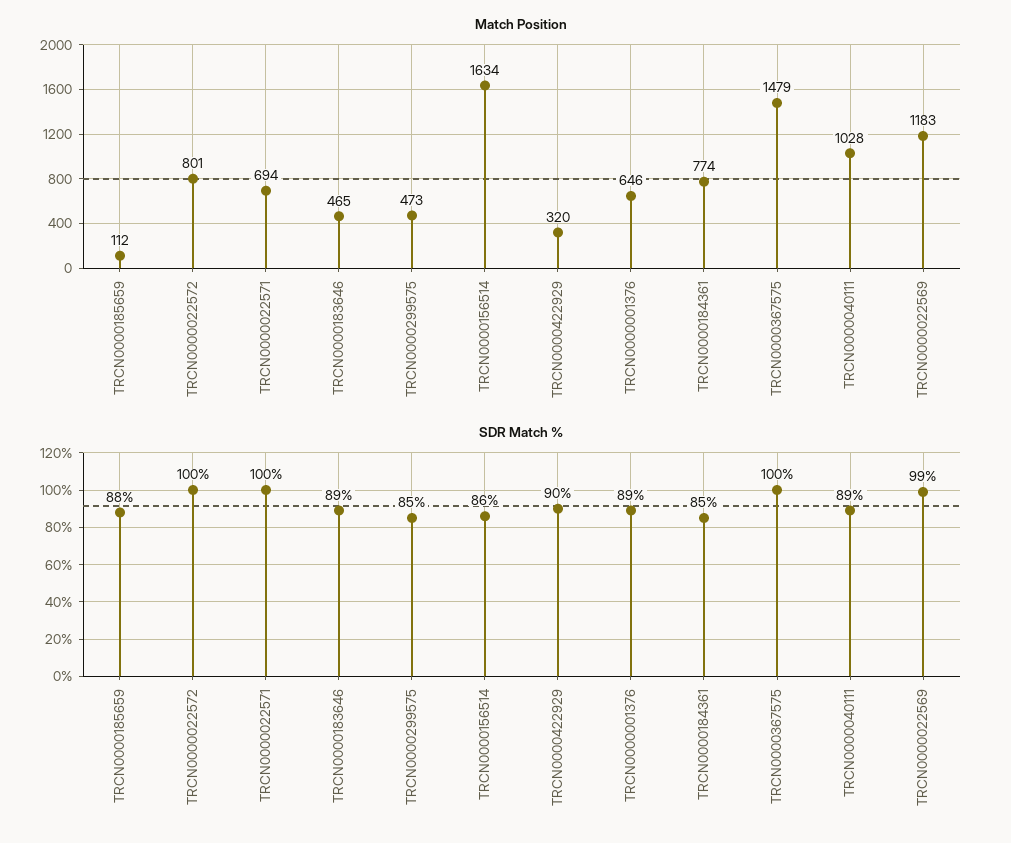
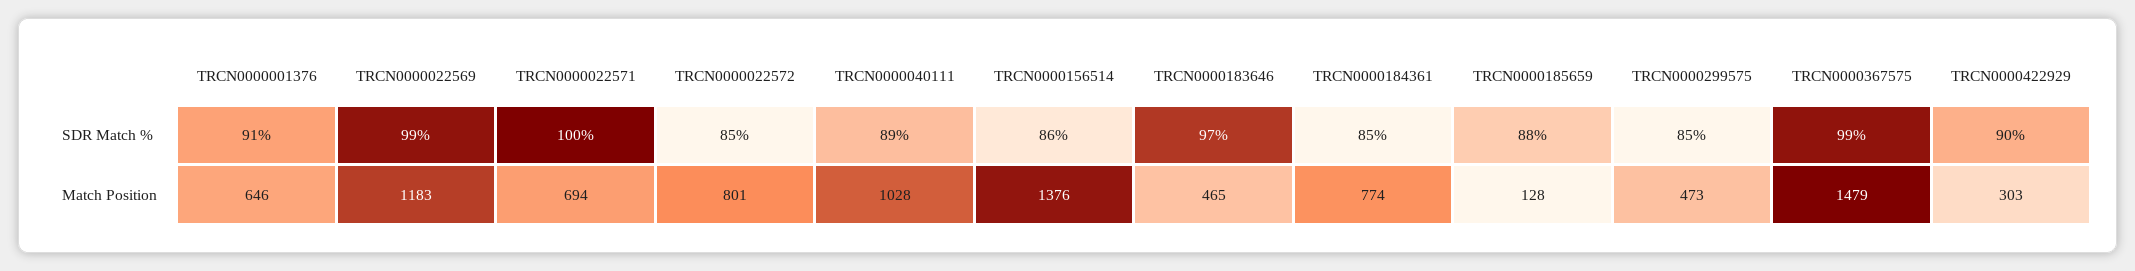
Match Position, TRCN0000185659: 112 -> 128
Match Position, TRCN0000156514: 1634 -> 1376
Match Position, TRCN0000422929: 320 -> 303
SDR Match %, TRCN0000022572: 100 -> 85
SDR Match %, TRCN0000183646: 89 -> 97
SDR Match %, TRCN0000001376: 89 -> 91
SDR Match %, TRCN0000367575: 100 -> 99

